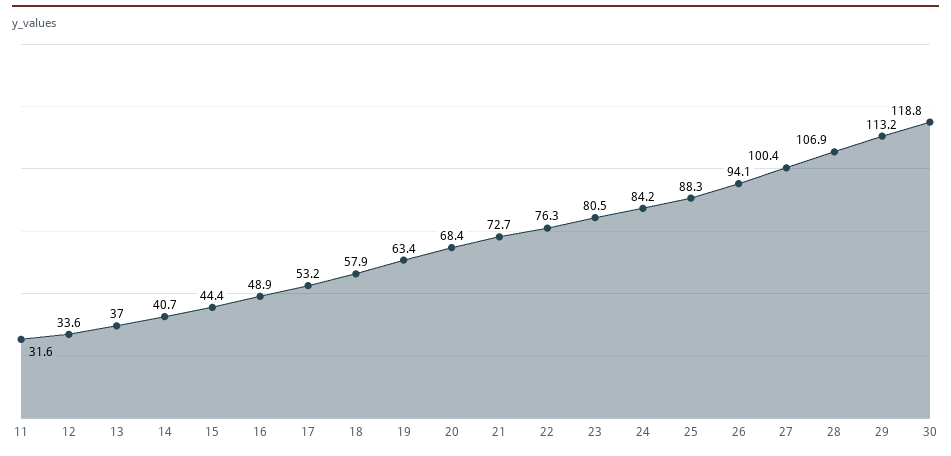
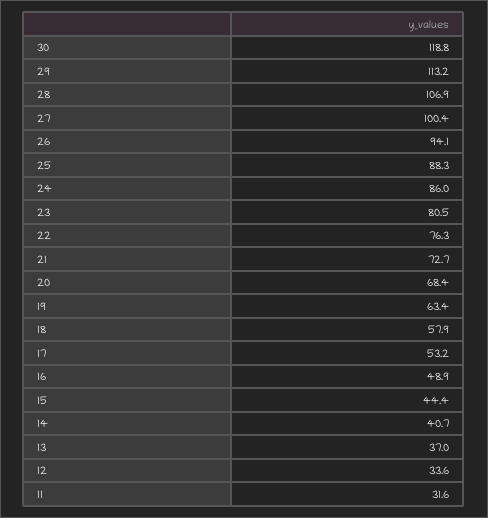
24: 84.2 -> 86

